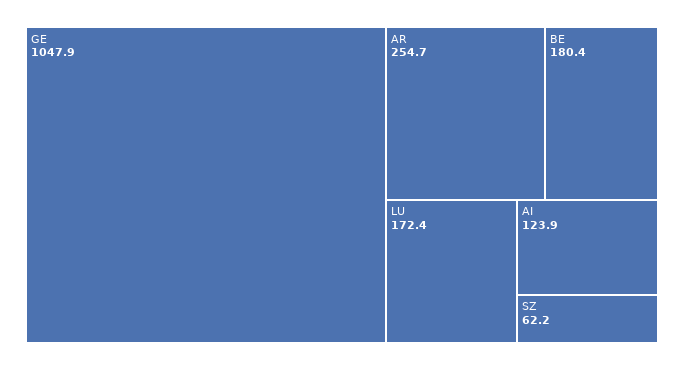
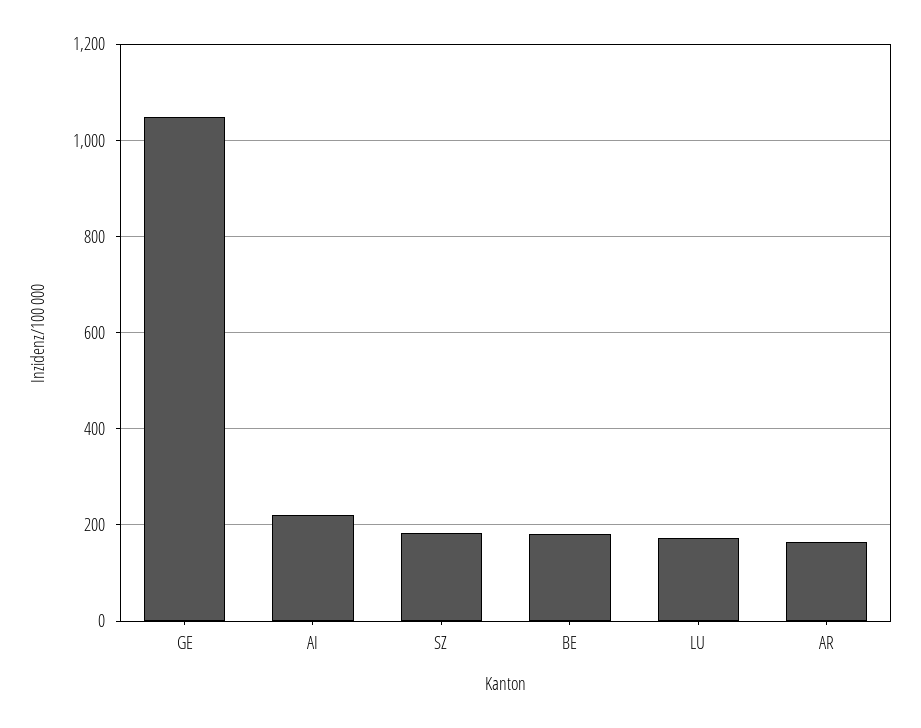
AR: 254.7 -> 160
AI: 123.9 -> 220
SZ: 62.2 -> 180

